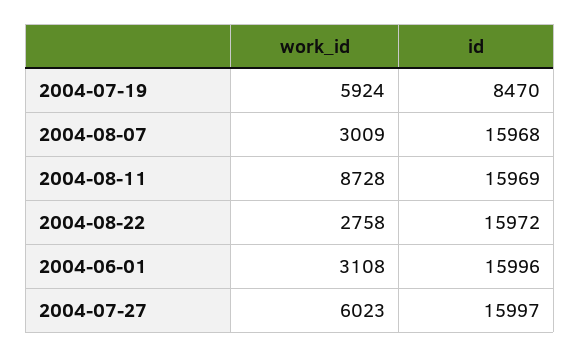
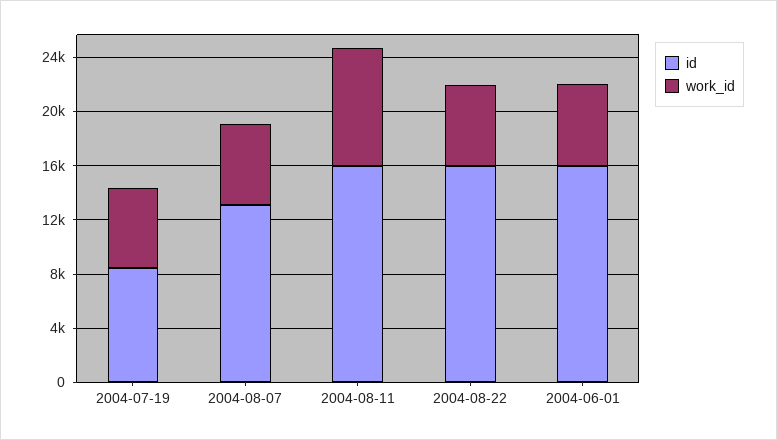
work_id, 2004-08-07: 3009 -> 6000
id, 2004-08-07: 15968 -> 13000
work_id, 2004-08-22: 2758 -> 6000
work_id, 2004-06-01: 3108 -> 6000
work_id, 2004-07-27: 6023 -> none
id, 2004-07-27: 15997 -> none

